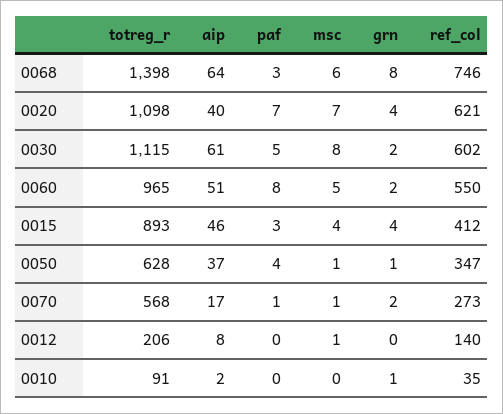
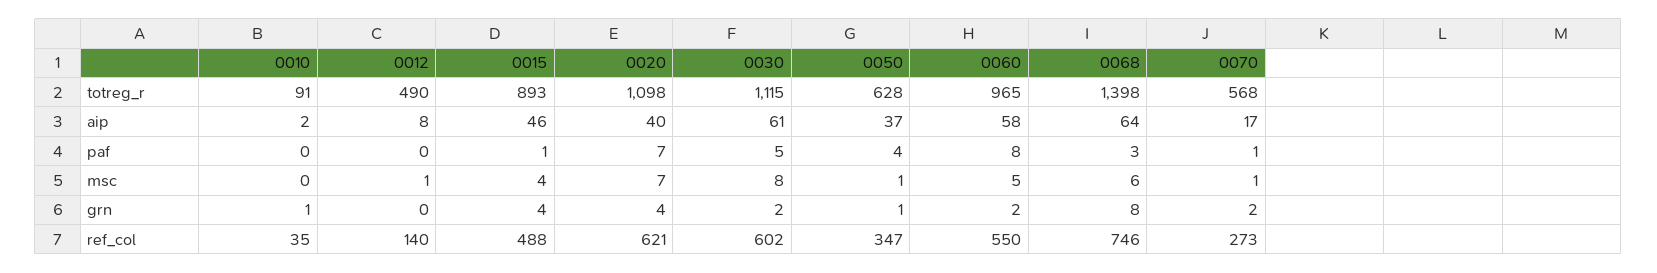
aip, 0060: 51 -> 58
paf, 0015: 3 -> 1
ref_col, 0015: 412 -> 488
totreg_r, 0012: 206 -> 490

